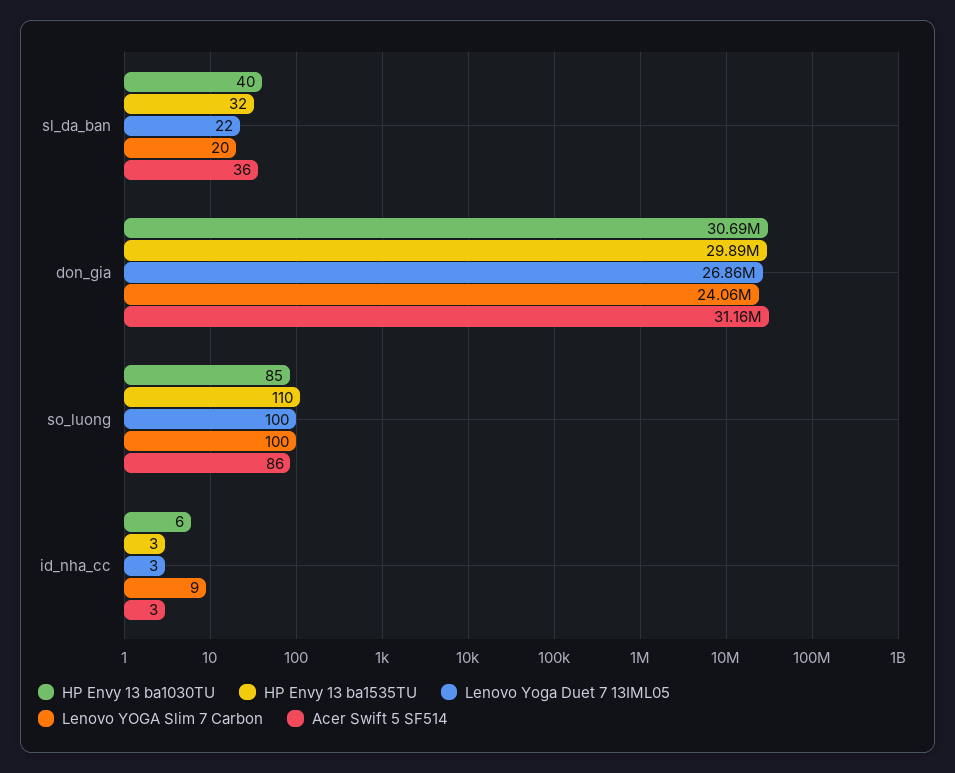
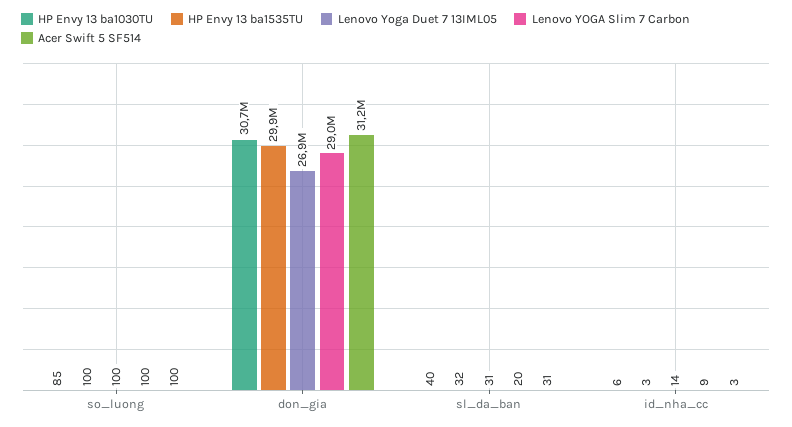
Lenovo Yoga Duet 7 13IML05, sl_da_ban: 22 -> 31
Acer Swift 5 SF514, sl_da_ban: 36 -> 31
Lenovo YOGA Slim 7 Carbon, don_gia: 24060000 -> 29000000
HP Envy 13 ba1535TU, so_luong: 110 -> 100
Acer Swift 5 SF514, so_luong: 86 -> 100
Lenovo Yoga Duet 7 13IML05, id_nha_cc: 3 -> 14

